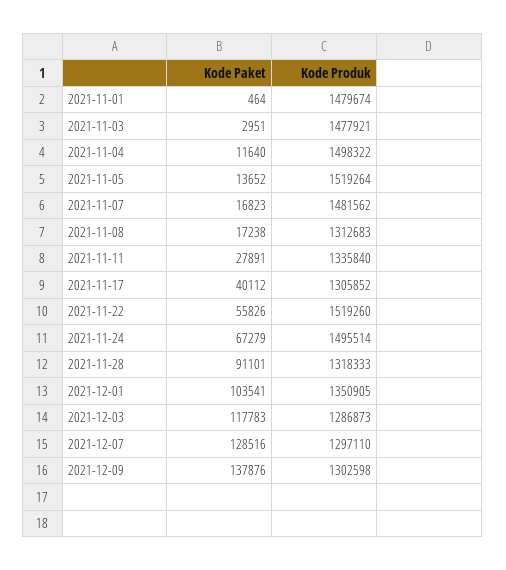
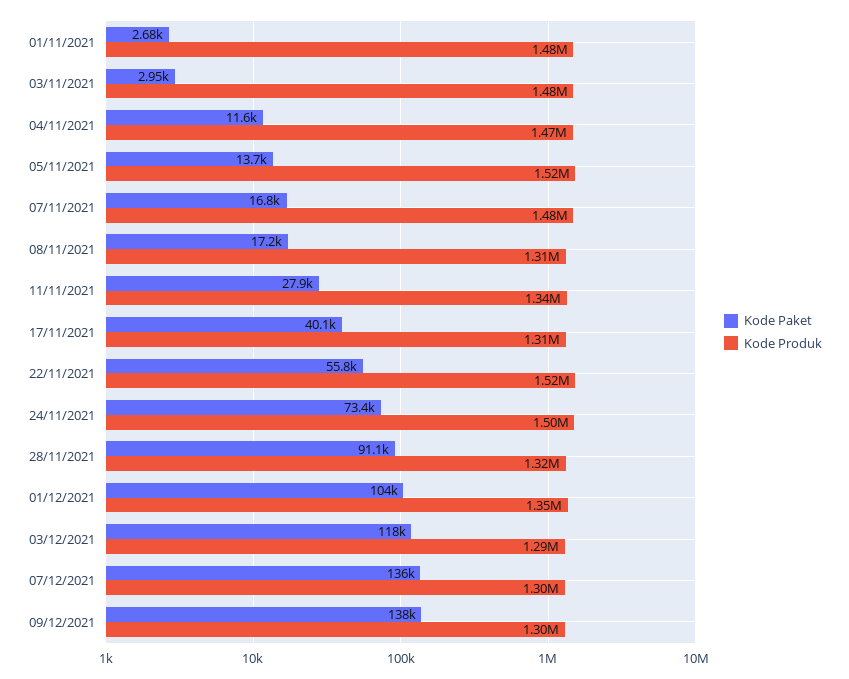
Kode Paket, 2021-11-01: 464 -> 2680
Kode Produk, 2021-11-04: 1498322 -> 1470000
Kode Paket, 2021-11-24: 67279 -> 73400
Kode Paket, 2021-12-07: 128516 -> 136000

